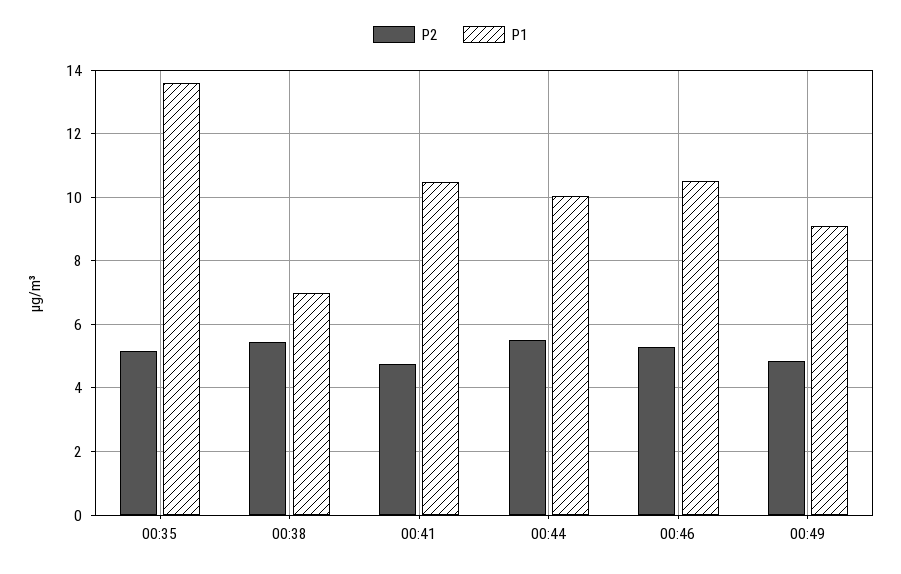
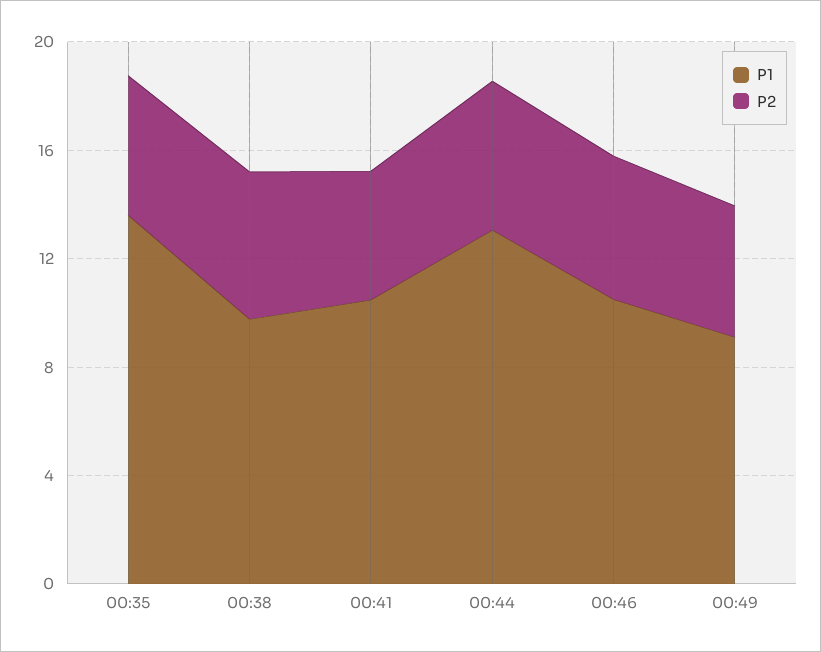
P1, 00:38: 7 -> 10
P1, 00:44: 10 -> 13

